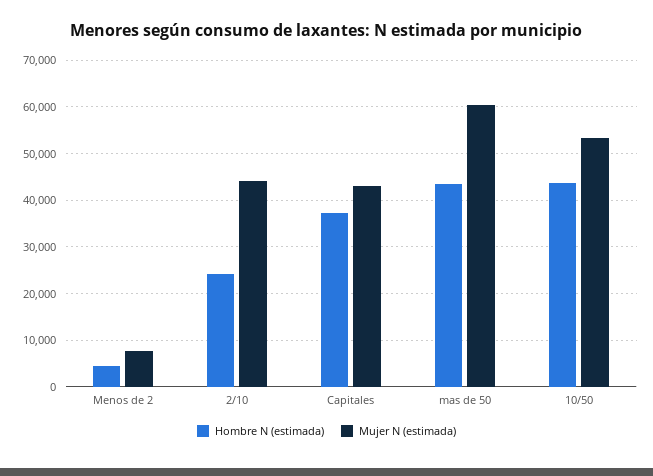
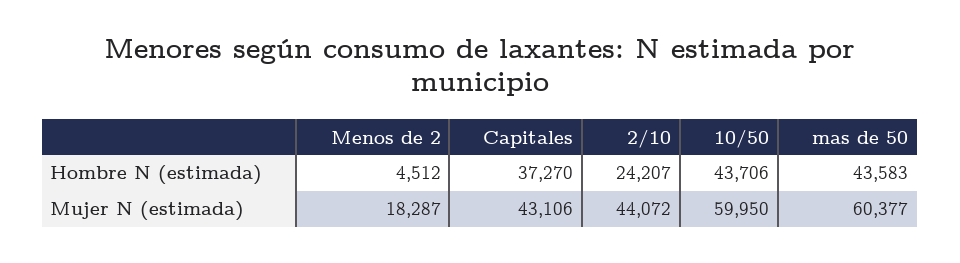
Mujer N (estimada), Menos de 2: 8000 -> 18287
Mujer N (estimada), 10/50: 54000 -> 59950

